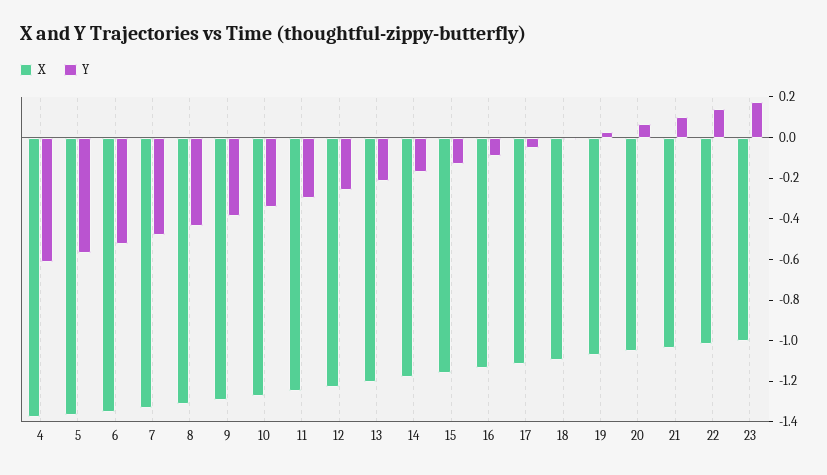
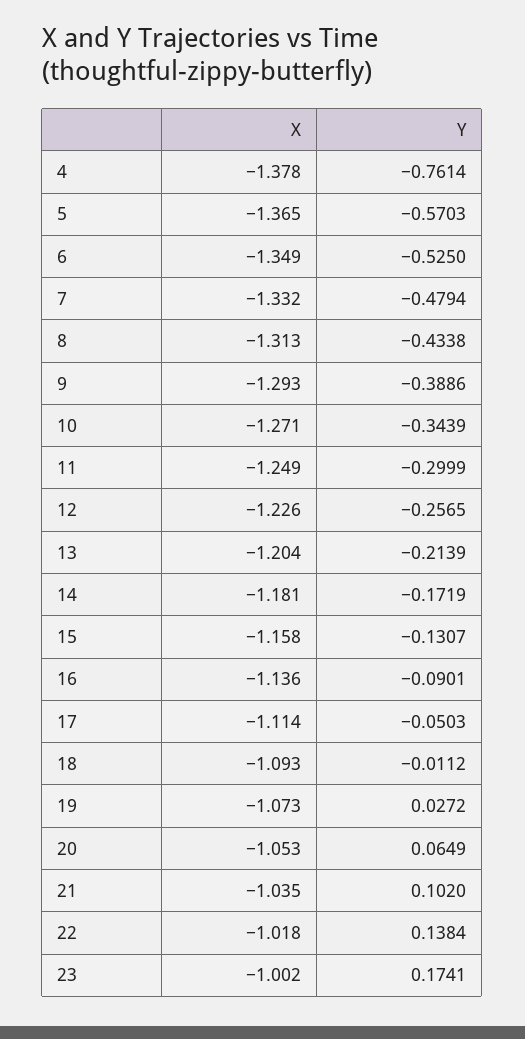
Y, 4: -0.6 -> -0.7614

